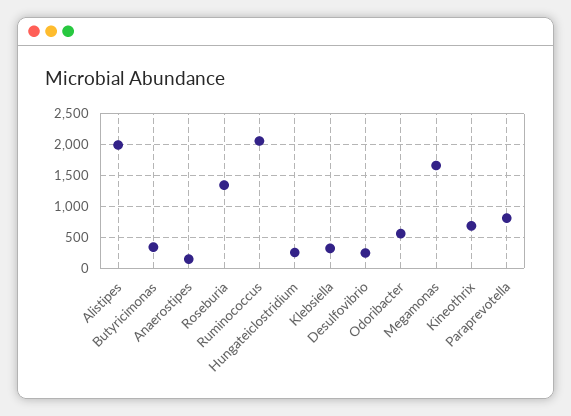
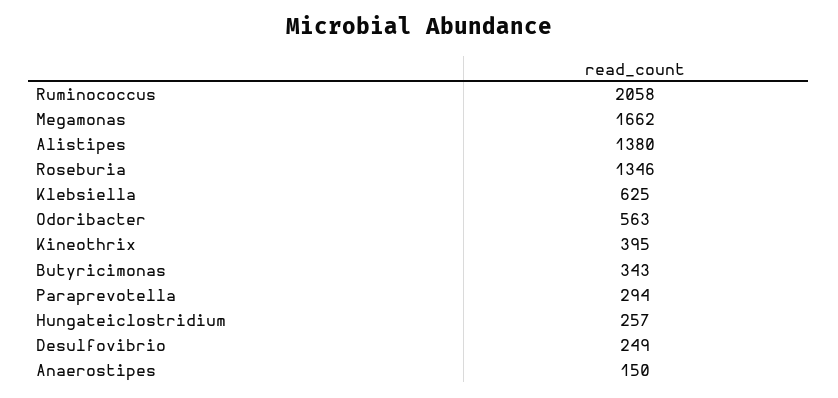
Alistipes: 2000 -> 1380
Klebsiella: 300 -> 625
Kineothrix: 700 -> 395
Paraprevotella: 800 -> 294

